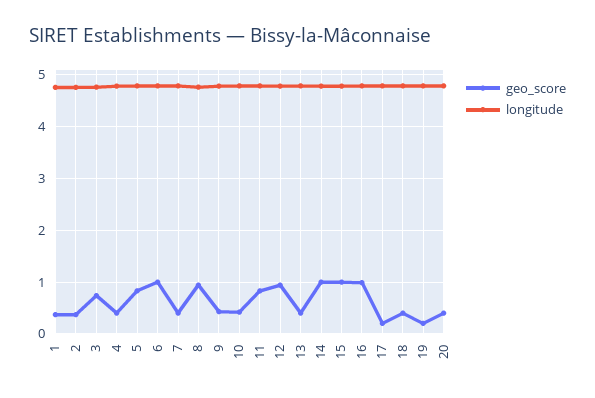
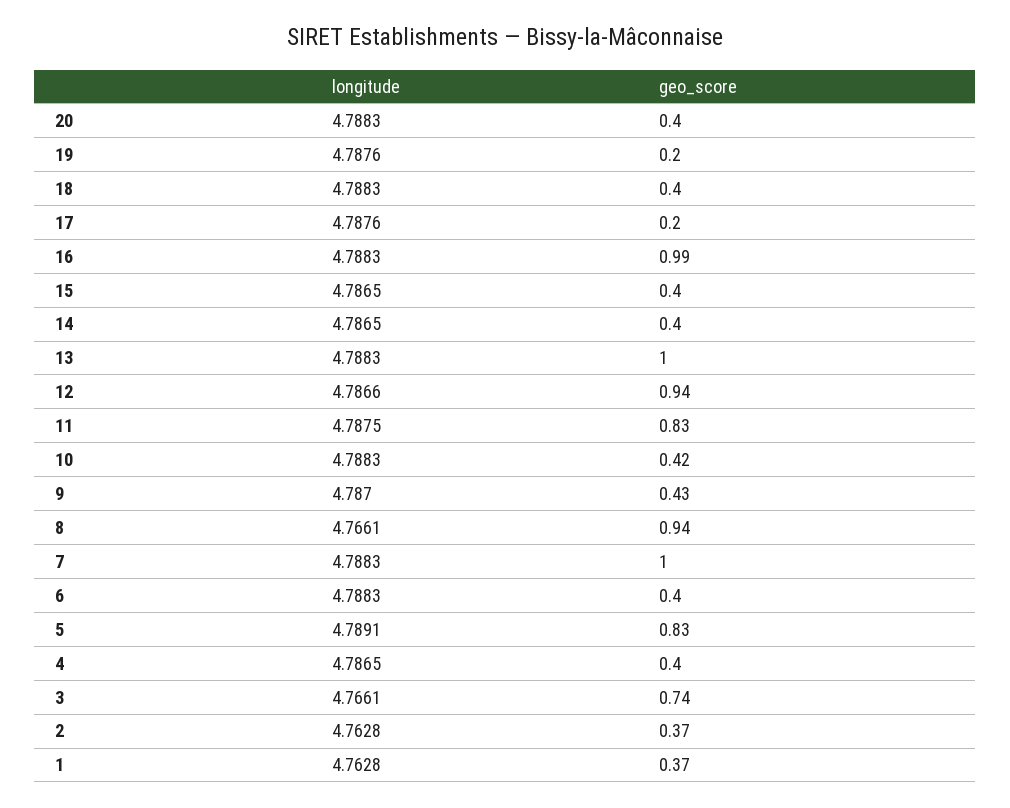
geo_score, 6: 1 -> 0.4
geo_score, 7: 0.4 -> 1
geo_score, 13: 0.4 -> 1
geo_score, 14: 1 -> 0.4
geo_score, 15: 1 -> 0.4

